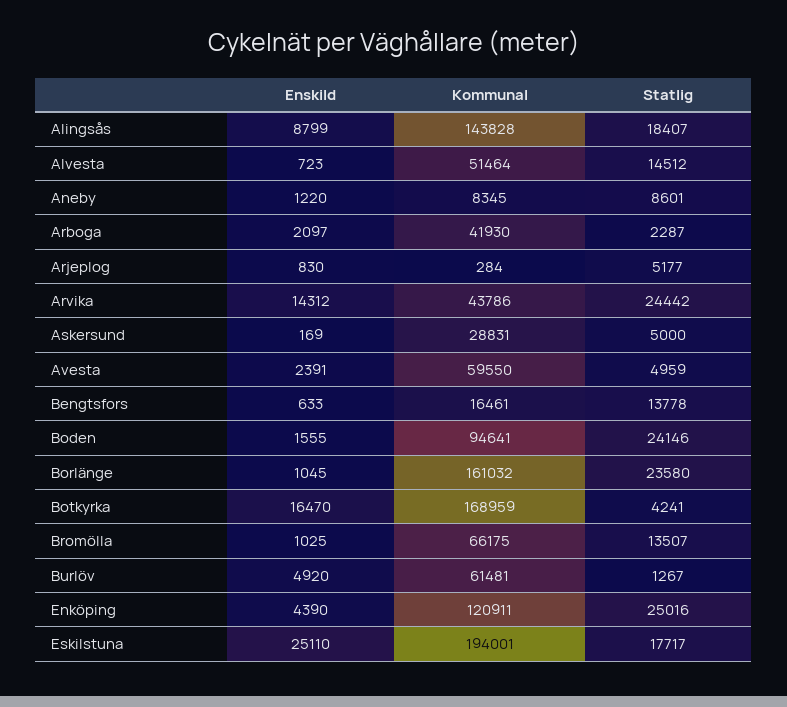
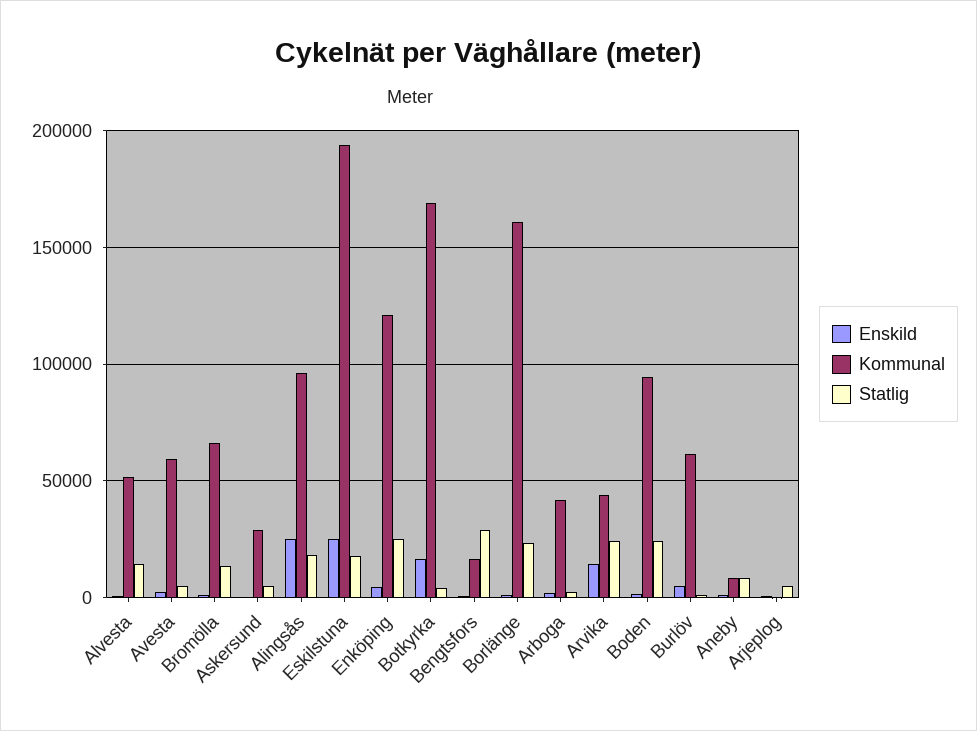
Enskild, Alingsås: 8799 -> 25000
Kommunal, Alingsås: 143828 -> 95000
Statlig, Bengtsfors: 13778 -> 30000

